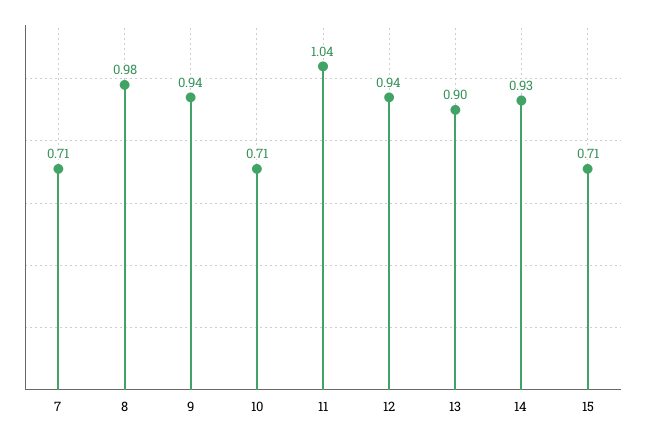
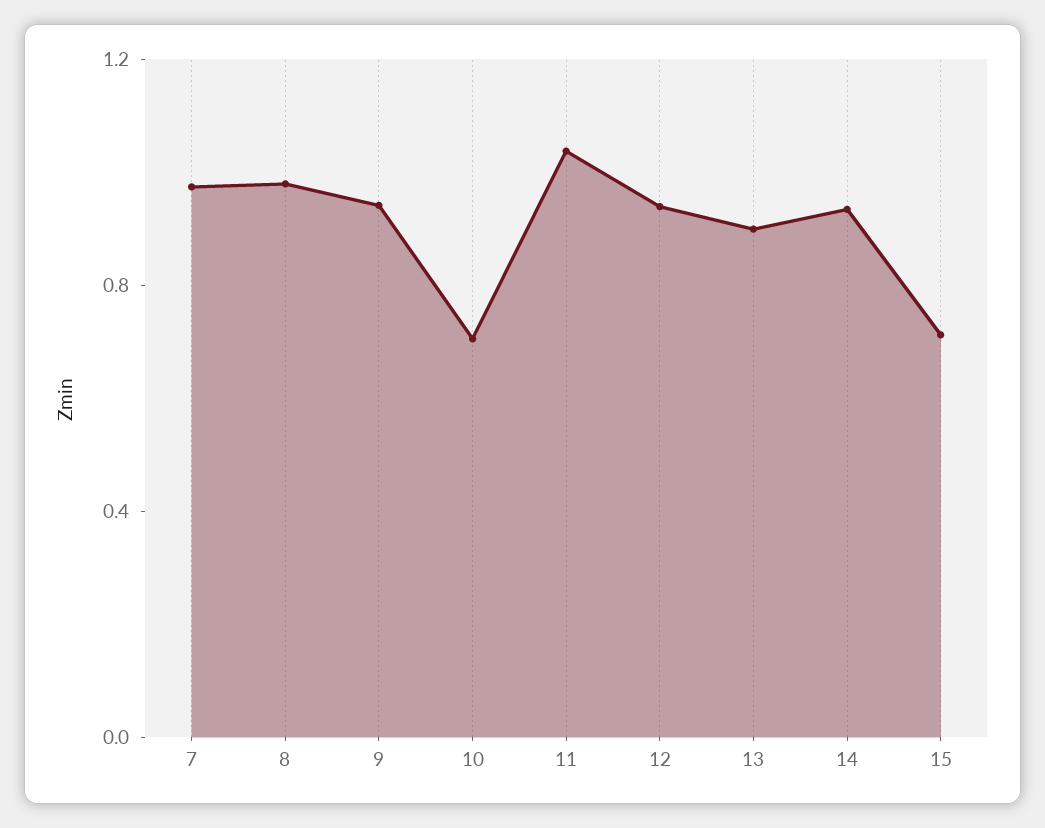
7: 0.71 -> 1

